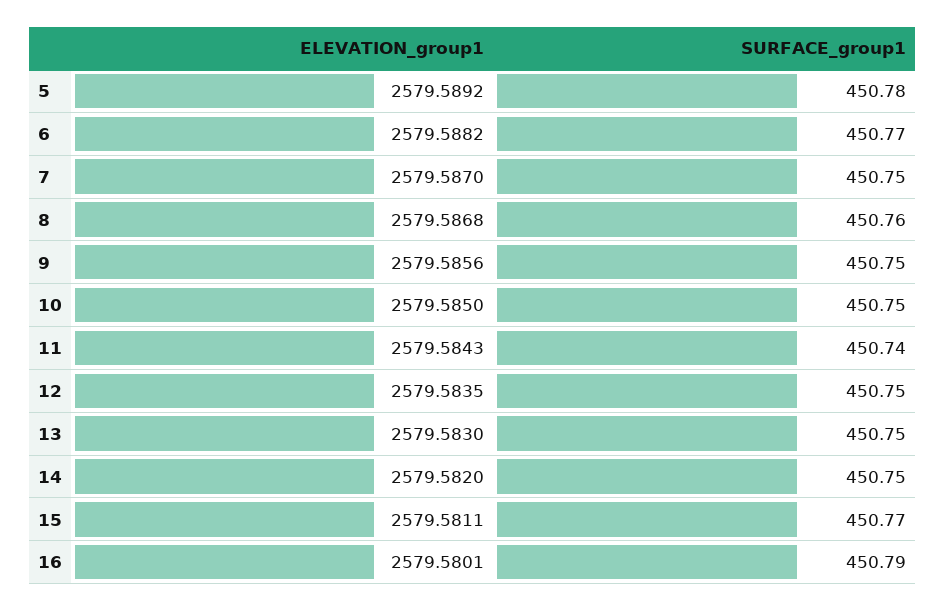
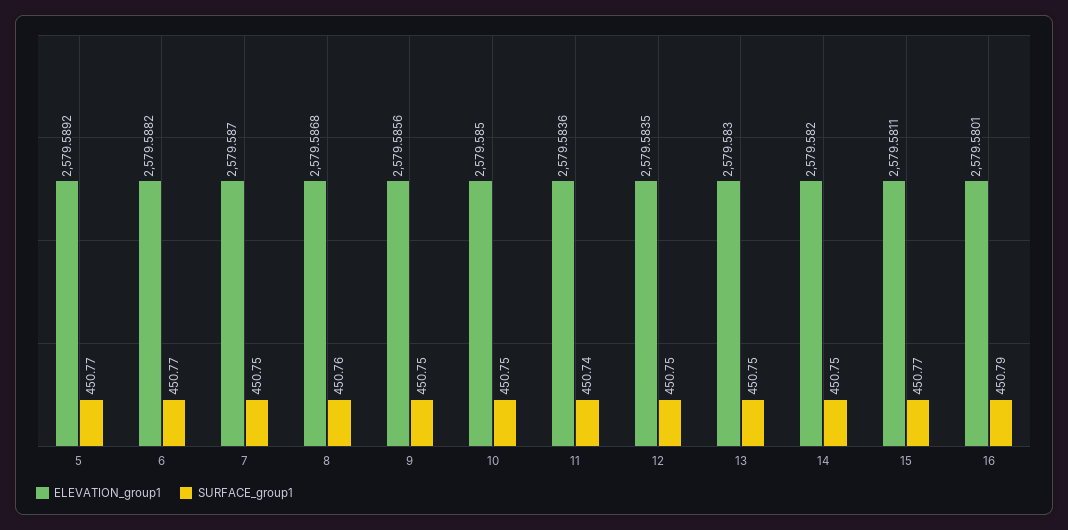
SURFACE_group1, 5: 450.78 -> 450.77
ELEVATION_group1, 11: 2579.5843 -> 2579.5836

